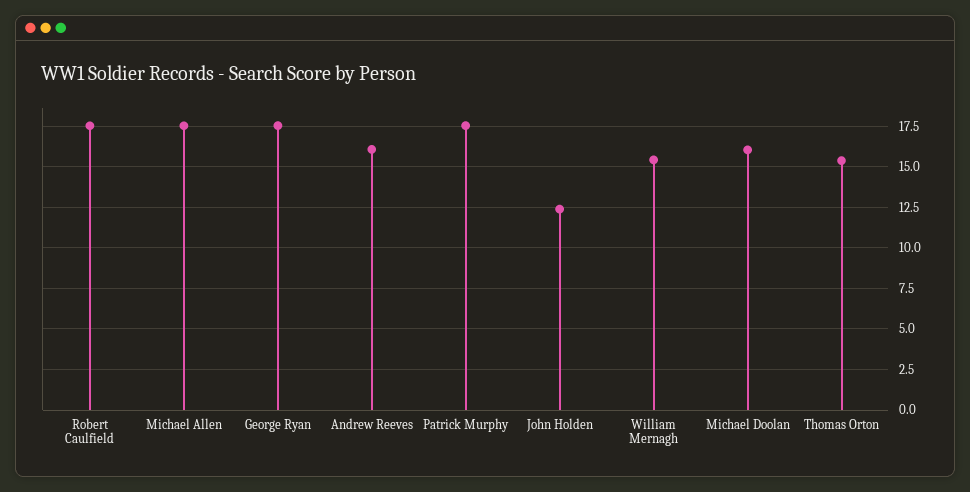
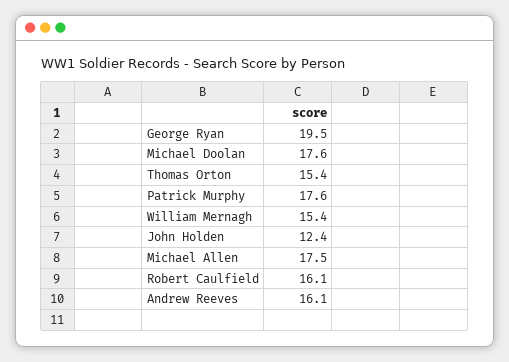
Robert Caulfield: 17.5 -> 16.1
George Ryan: 17.5 -> 19.5
Michael Doolan: 16 -> 17.6

